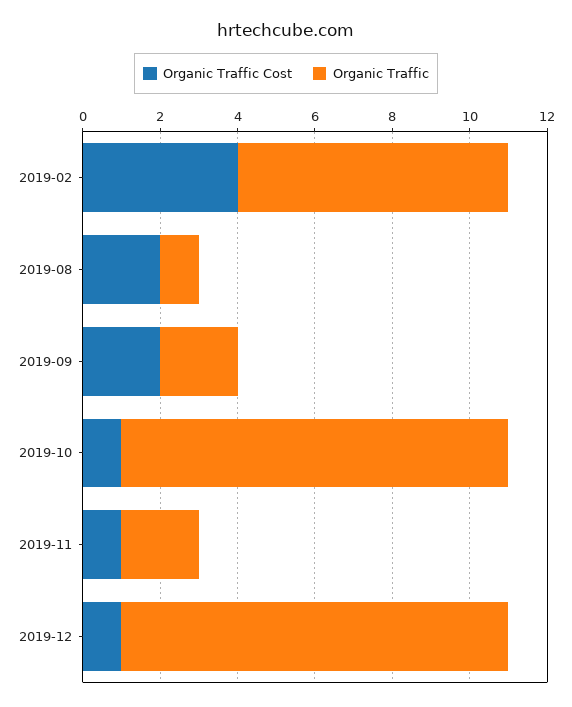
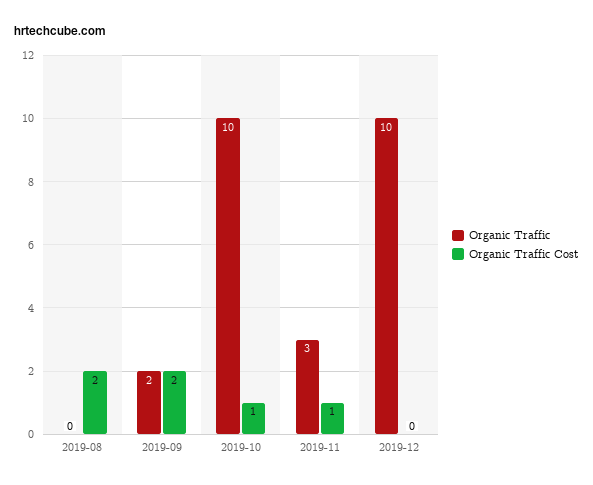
Organic Traffic Cost, 2019-02: 4 -> none
Organic Traffic, 2019-02: 7 -> none
Organic Traffic, 2019-08: 1 -> 0
Organic Traffic, 2019-11: 2 -> 3
Organic Traffic Cost, 2019-12: 1 -> 0

